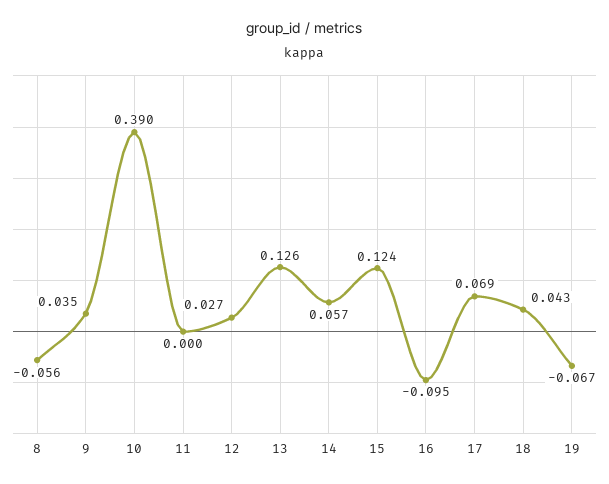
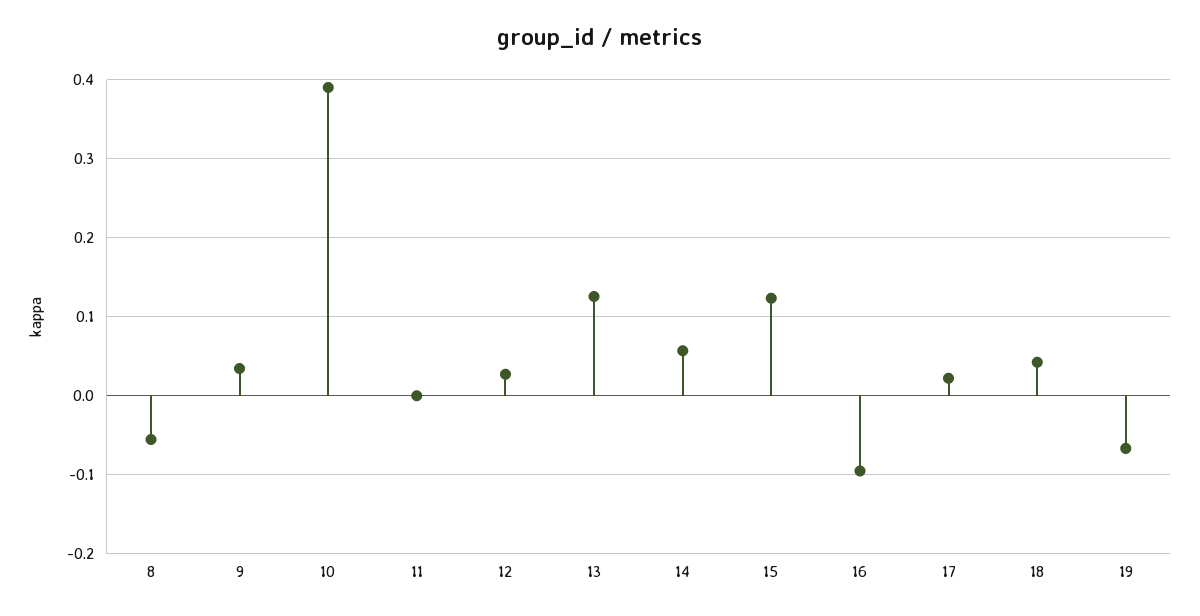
17: 0.069 -> 0.02

